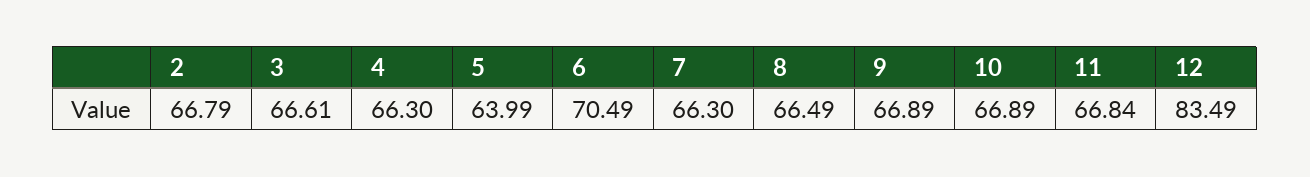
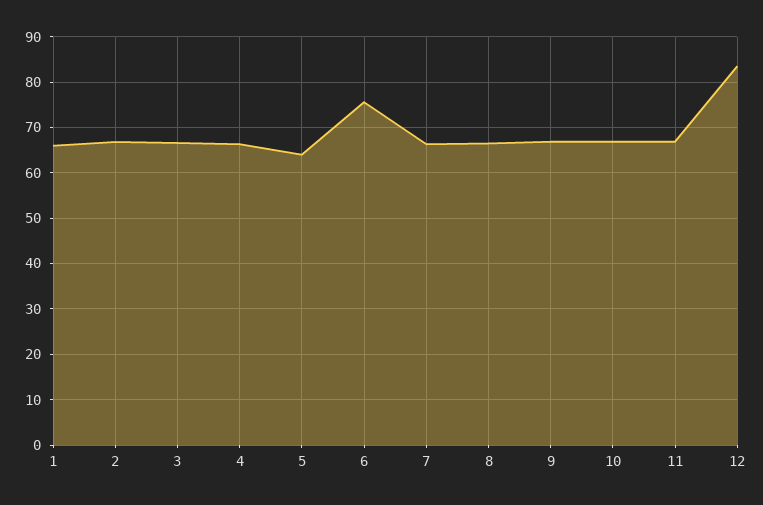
6: 70.49 -> 76
1: none -> 66

